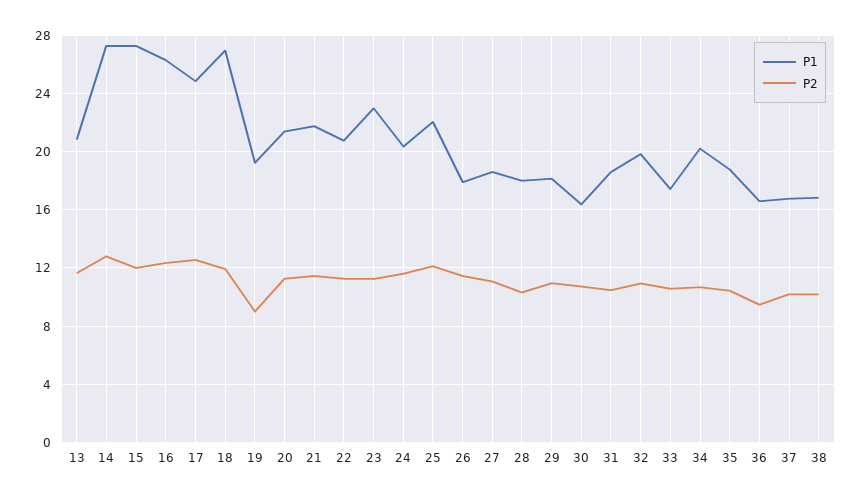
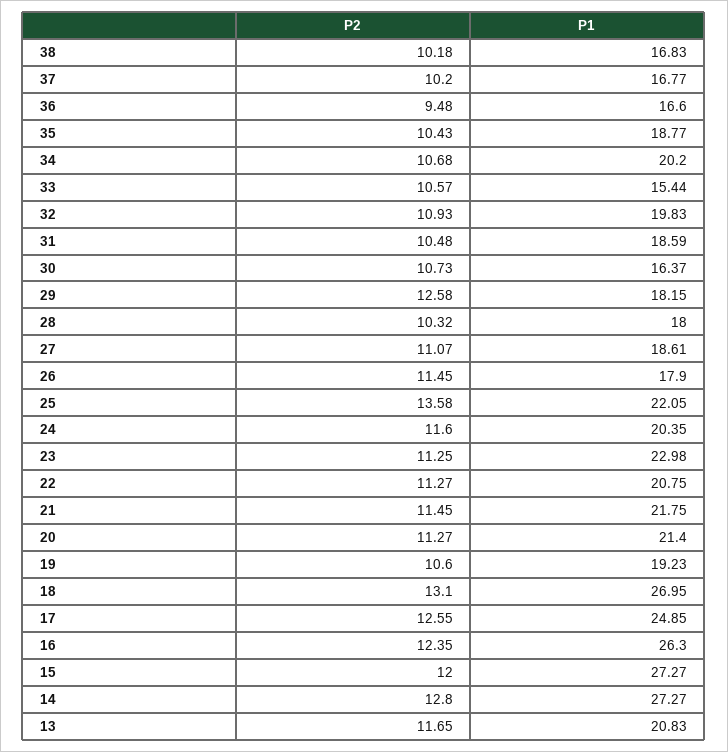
P2, 18: 12 -> 13.1
P2, 19: 9 -> 10.6
P2, 25: 12 -> 13.58
P2, 29: 11 -> 12.58
P1, 33: 17.5 -> 15.44

